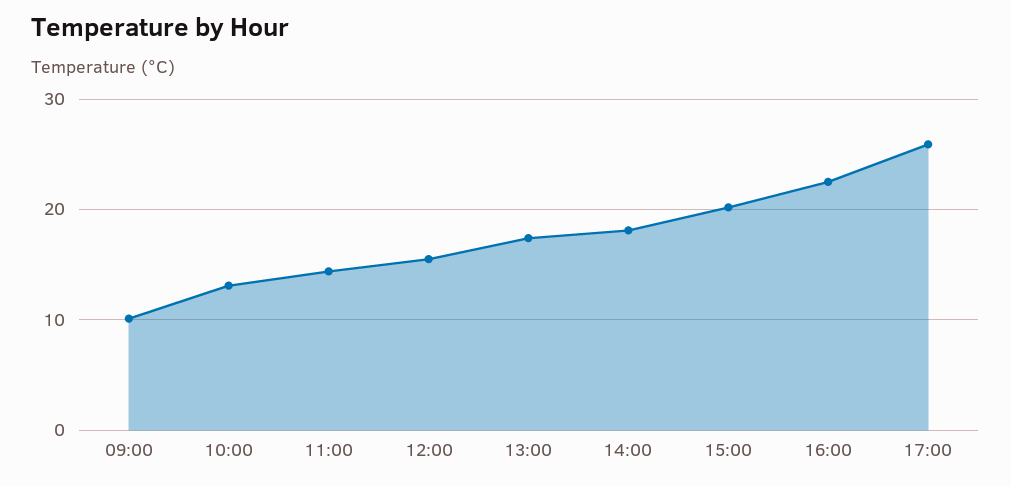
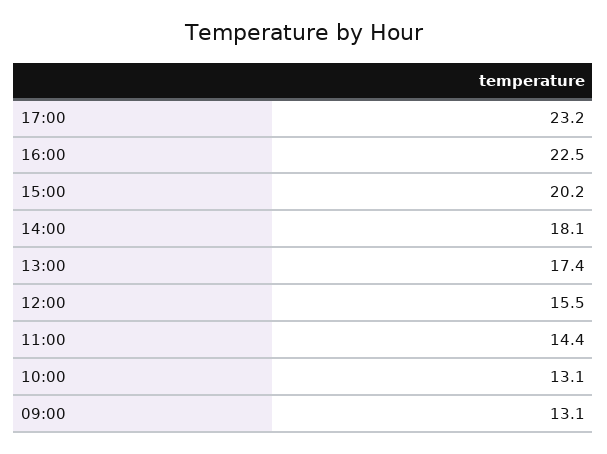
09:00: 10 -> 13.1
17:00: 26 -> 23.2

